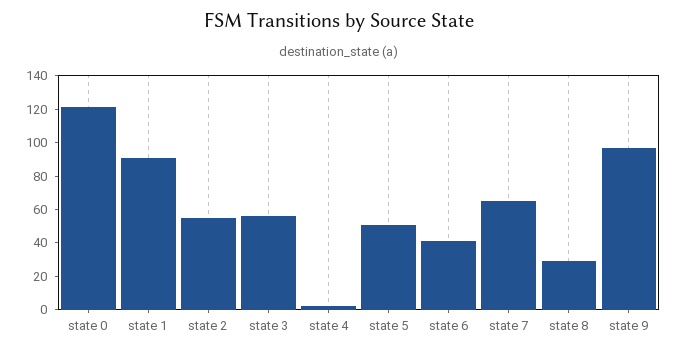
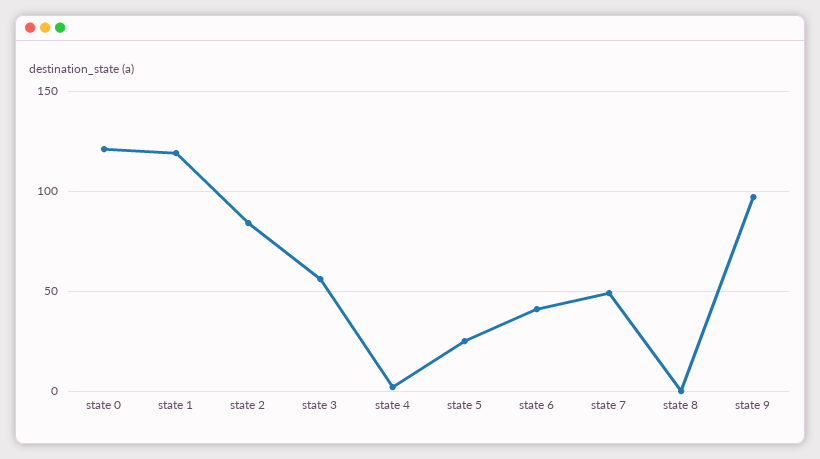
state 1: 90 -> 120
state 2: 55 -> 85
state 5: 50 -> 25
state 7: 65 -> 50
state 8: 30 -> 0

